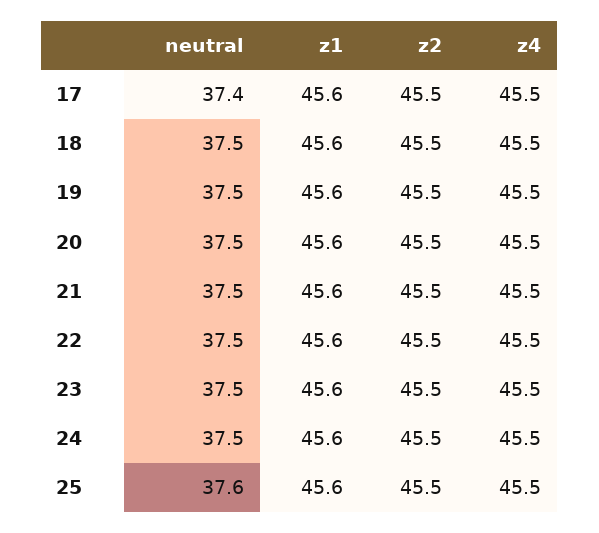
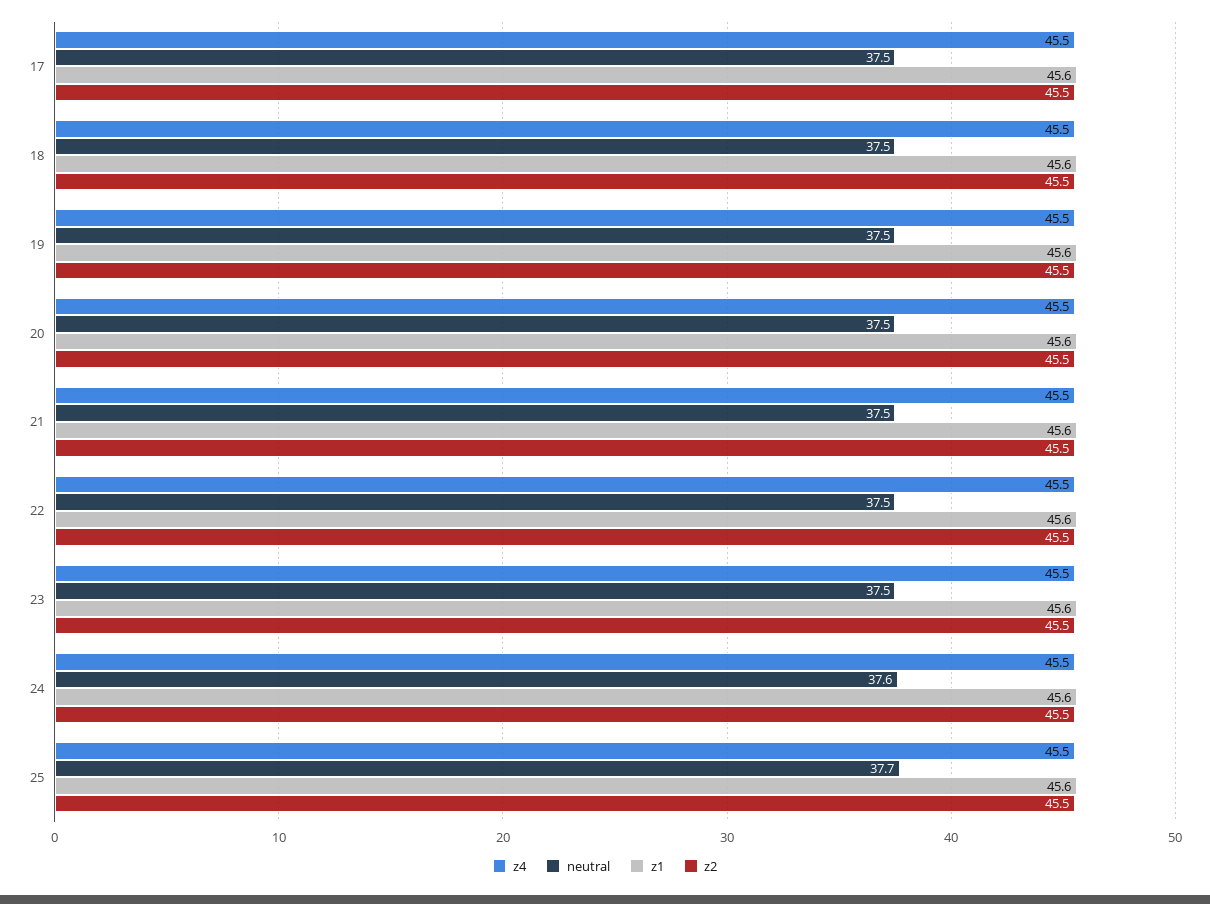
neutral, 17: 37.4 -> 37.5
neutral, 24: 37.5 -> 37.6
neutral, 25: 37.6 -> 37.7

